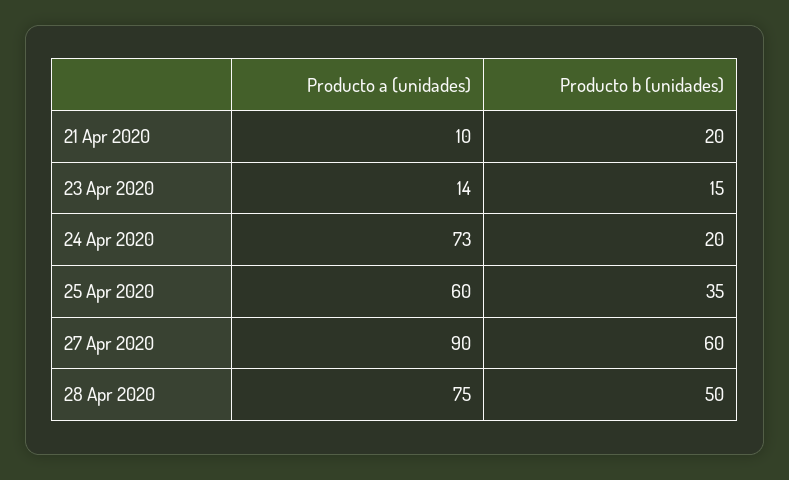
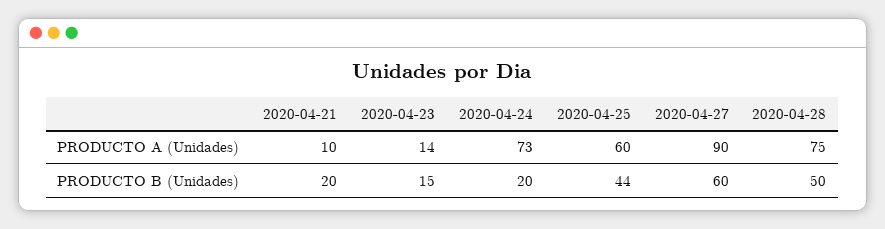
Producto b (unidades), 25 Apr 2020: 35 -> 44

